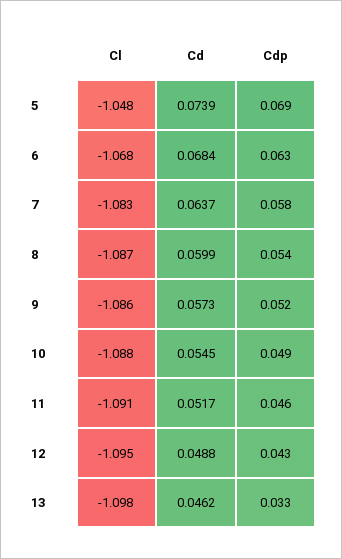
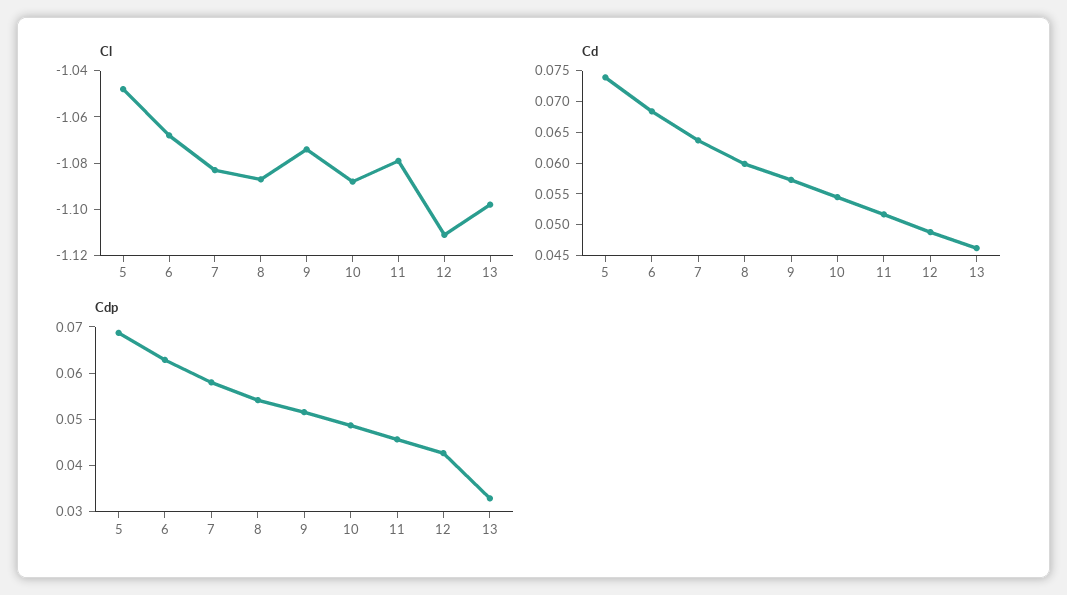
Cl, 9: -1.086 -> -1.075
Cl, 11: -1.091 -> -1.08
Cl, 12: -1.095 -> -1.11

